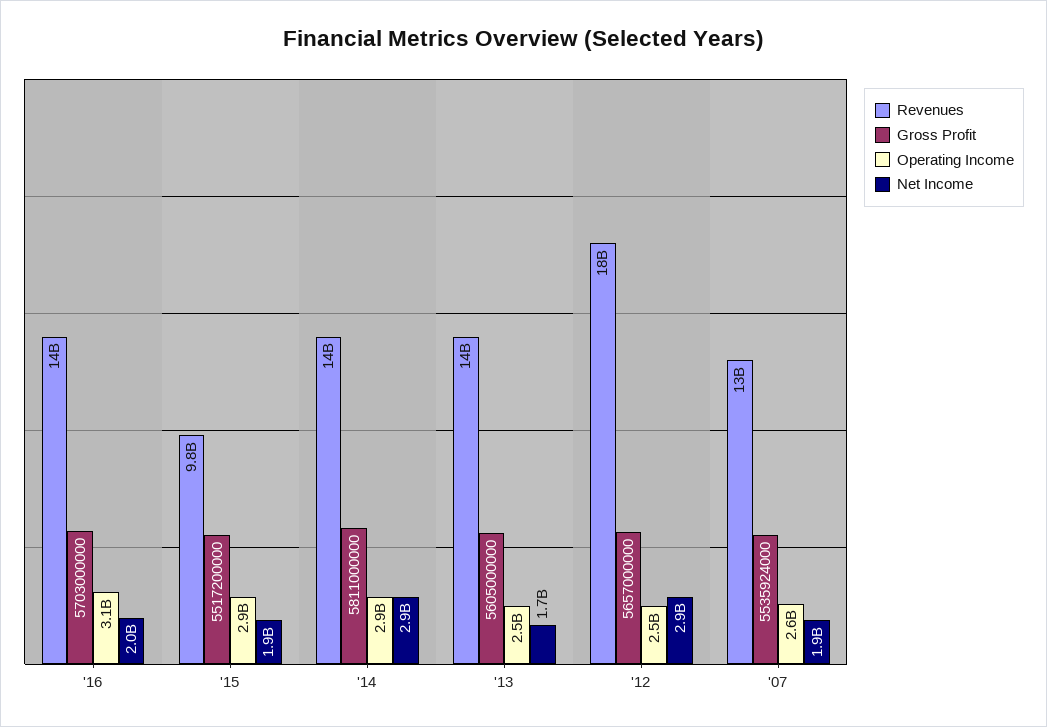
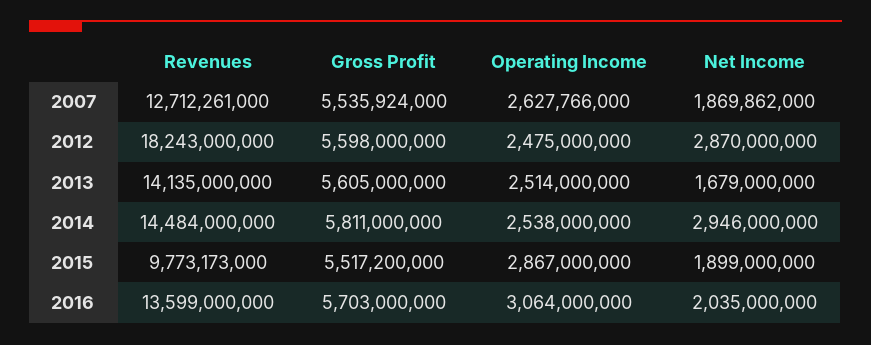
Operating Income, '14: 2900000000 -> 2538000000
Gross Profit, '12: 5657000000 -> 5598000000

